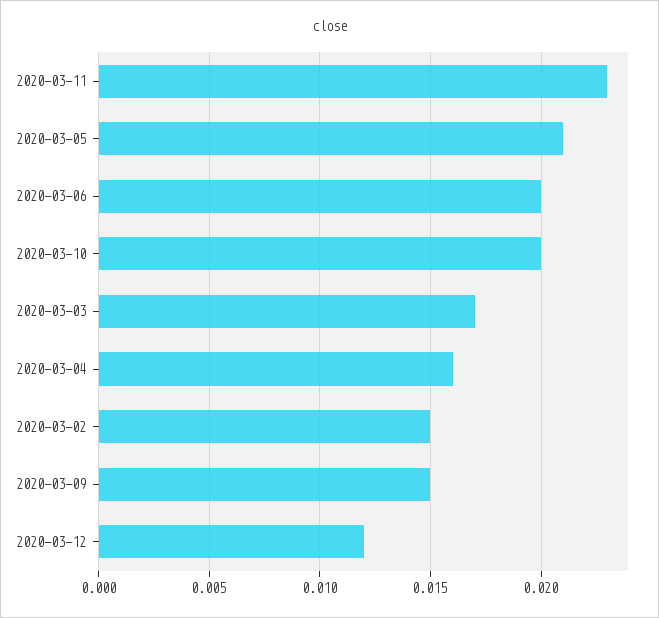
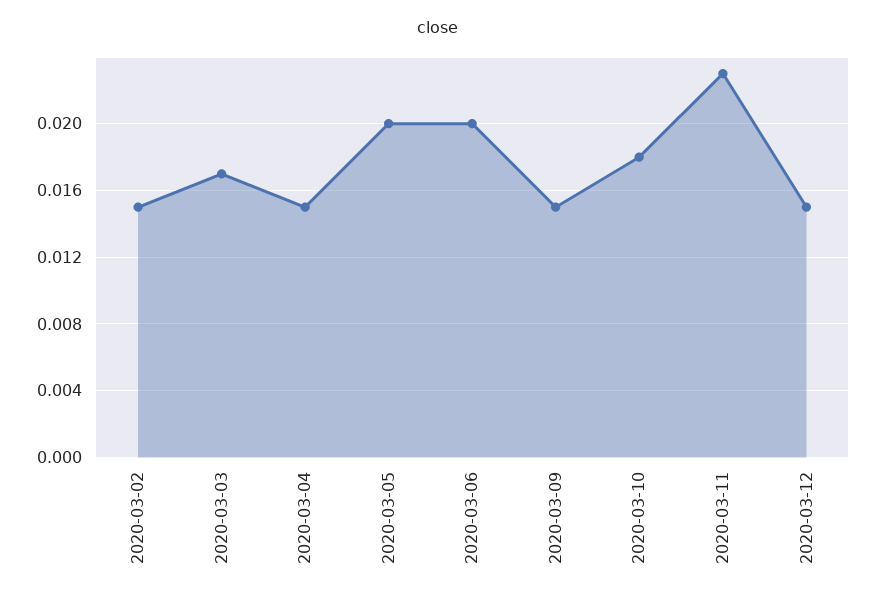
2020-03-05: 0.021 -> 0.02
2020-03-10: 0.02 -> 0.018
2020-03-04: 0.016 -> 0.015
2020-03-12: 0.012 -> 0.015

